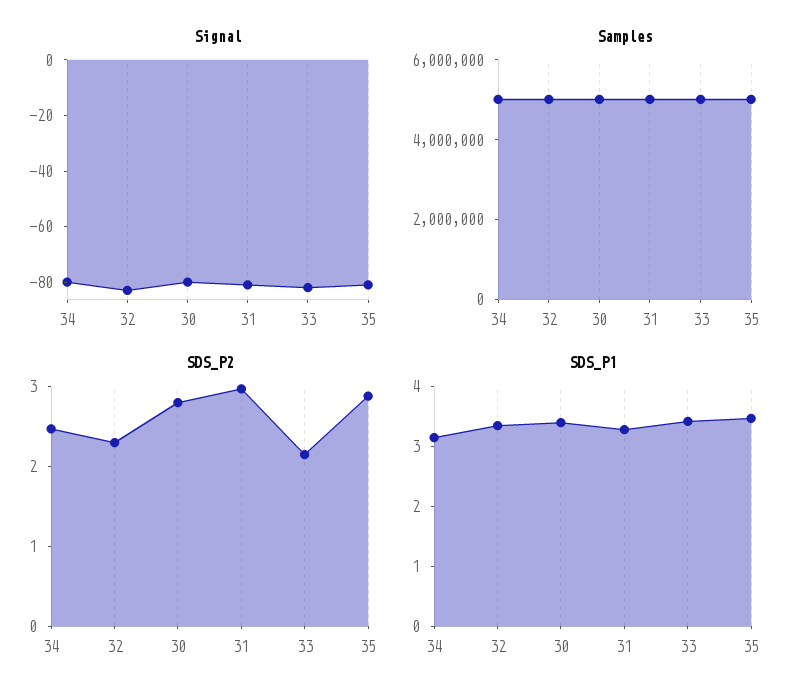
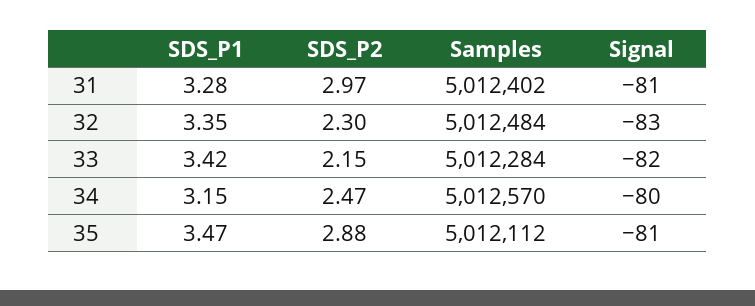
Signal, 30: -80 -> none
Samples, 30: 5000000 -> none
SDS_P2, 30: 2.8 -> none
SDS_P1, 30: 3.4 -> none

